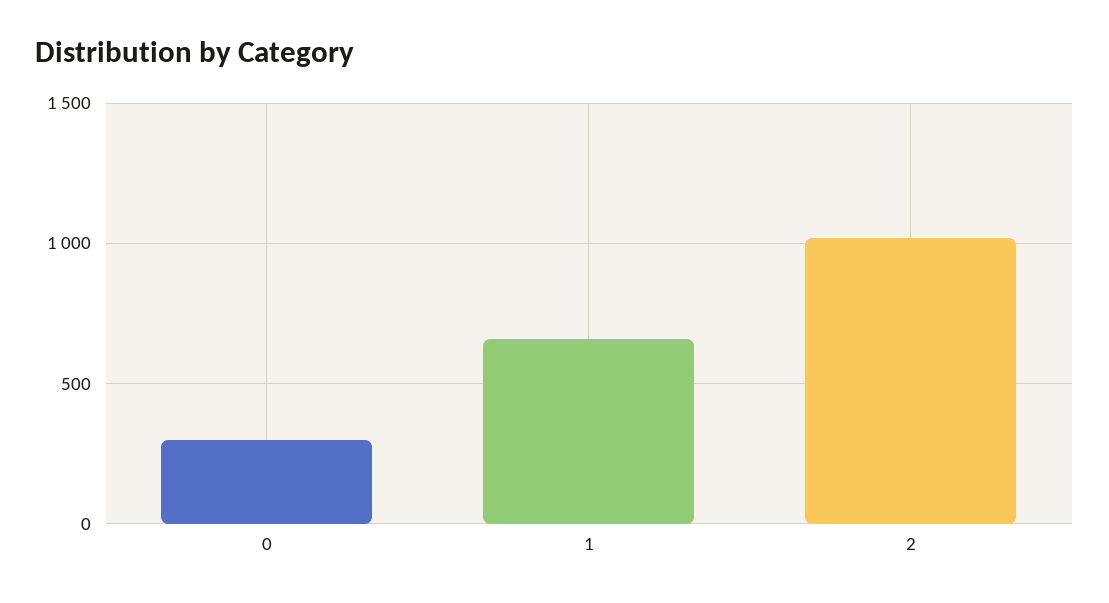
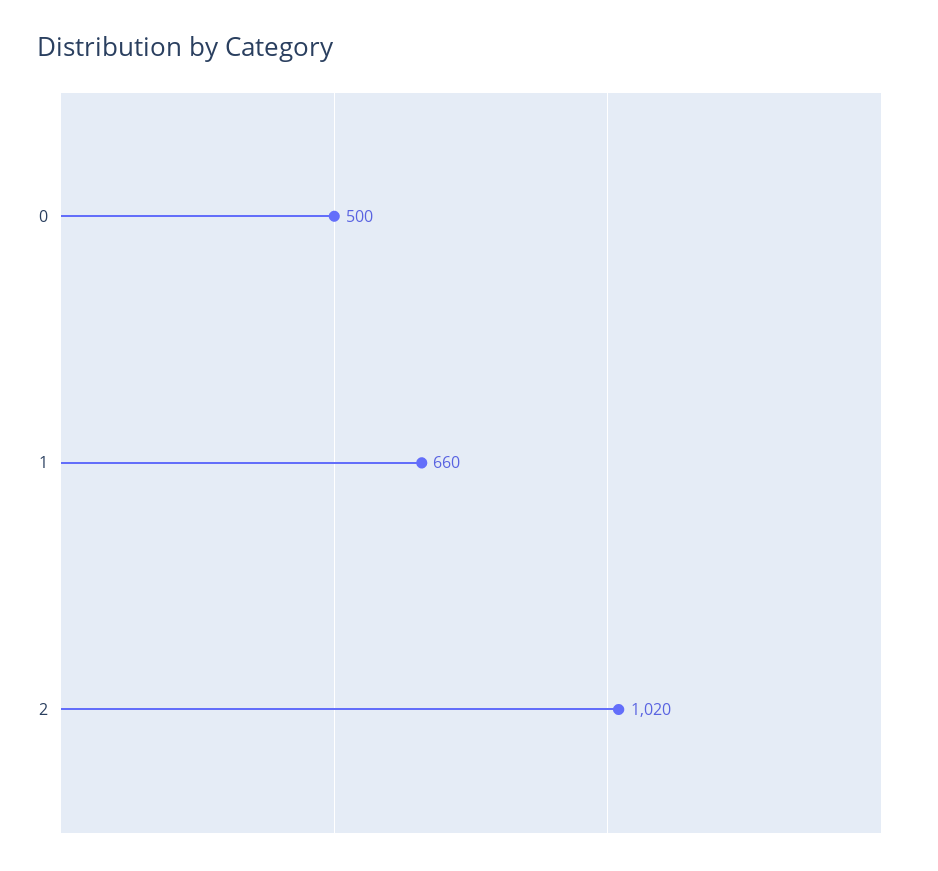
0: 300 -> 500

